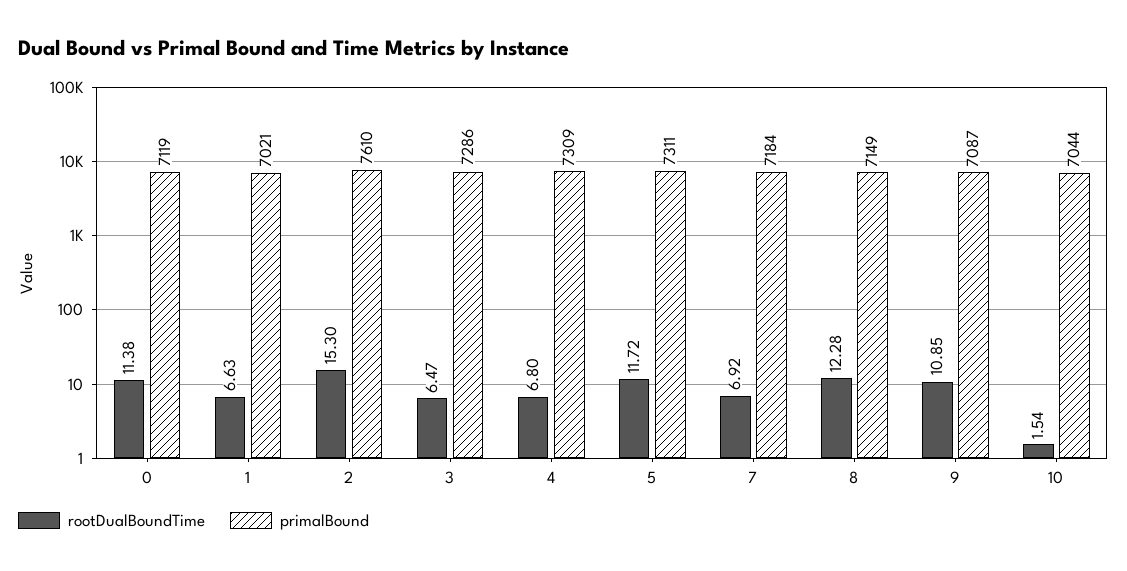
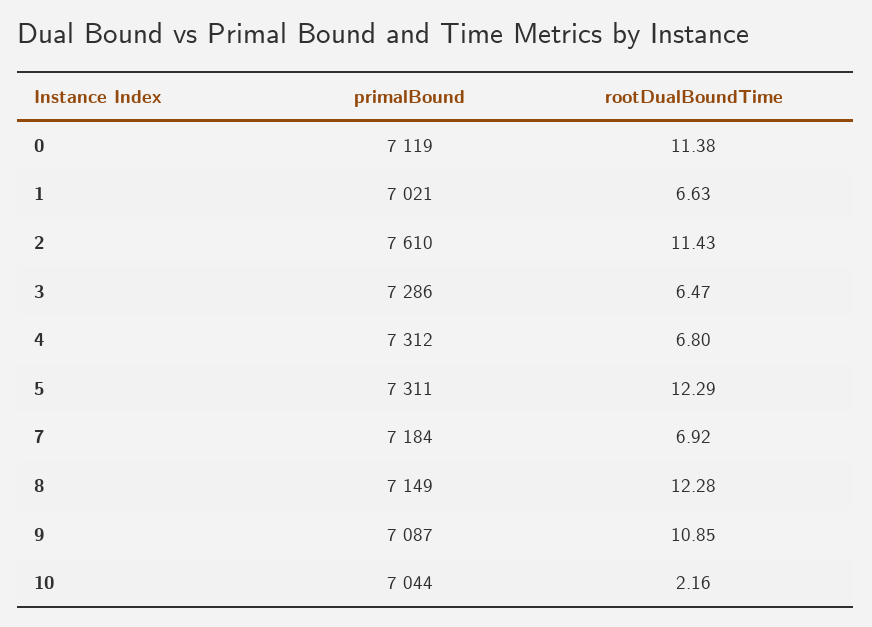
rootDualBoundTime, 2: 15.3 -> 11.43
primalBound, 4: 7309 -> 7312
rootDualBoundTime, 5: 11.72 -> 12.29
rootDualBoundTime, 10: 1.54 -> 2.16

